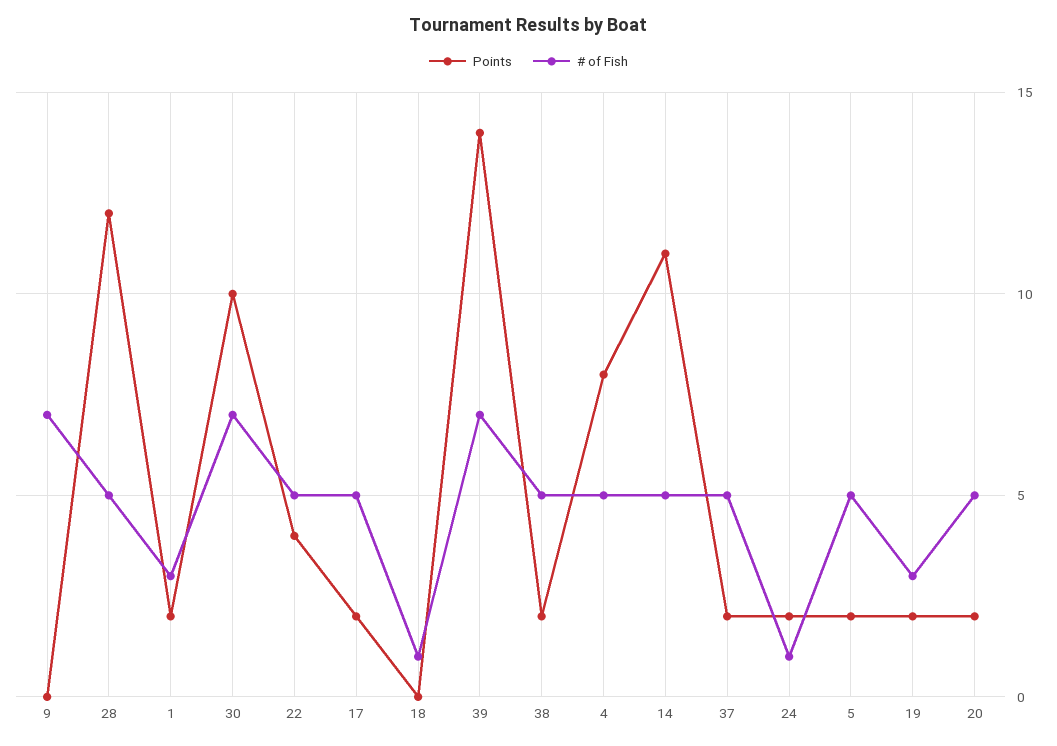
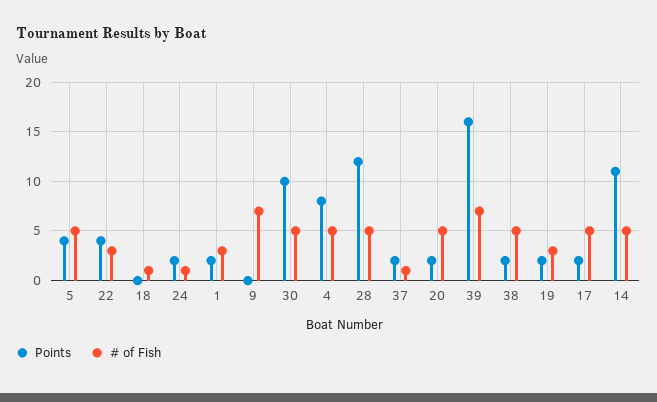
# of Fish, 30: 7 -> 5
# of Fish, 22: 5 -> 3
Points, 39: 14 -> 16
# of Fish, 37: 5 -> 1
Points, 5: 2 -> 4

